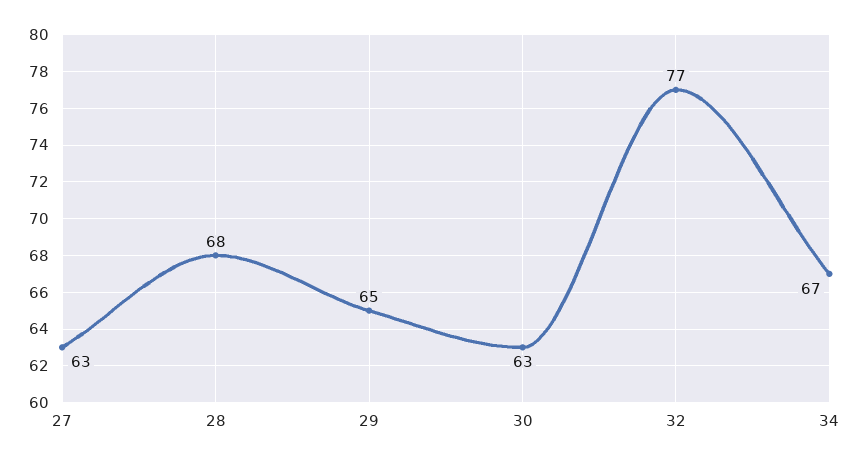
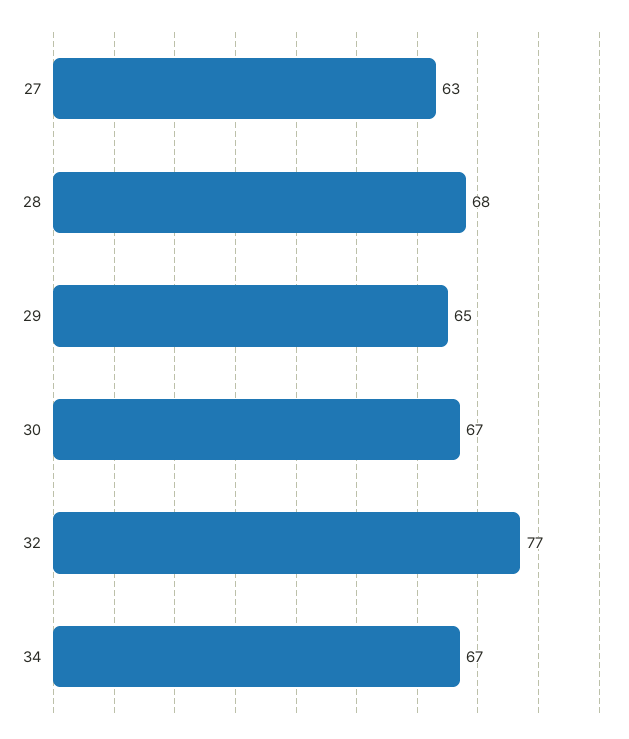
30: 63 -> 67

